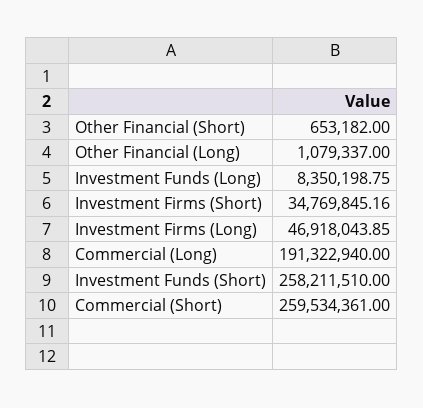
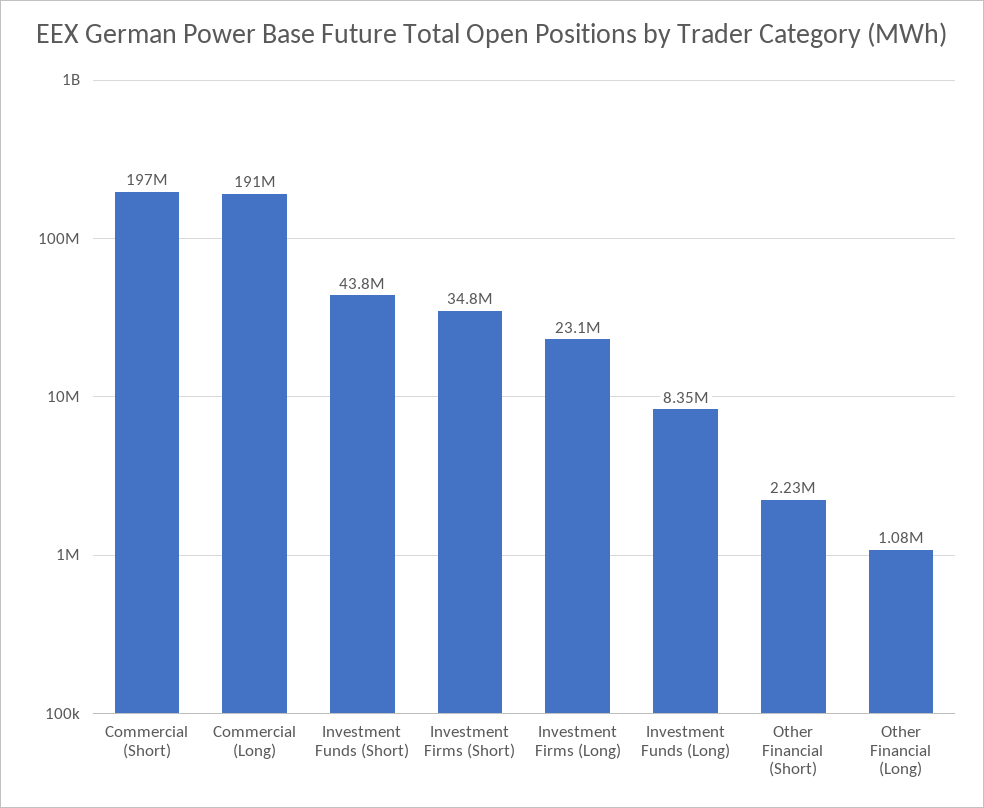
Other Financial (Short): 653182 -> 2230000
Investment Firms (Long): 46918043.85 -> 23100000
Investment Funds (Short): 258211510 -> 43800000
Commercial (Short): 259534361 -> 197000000

